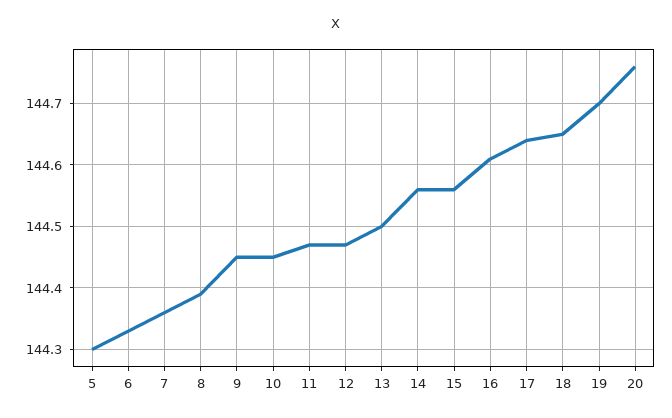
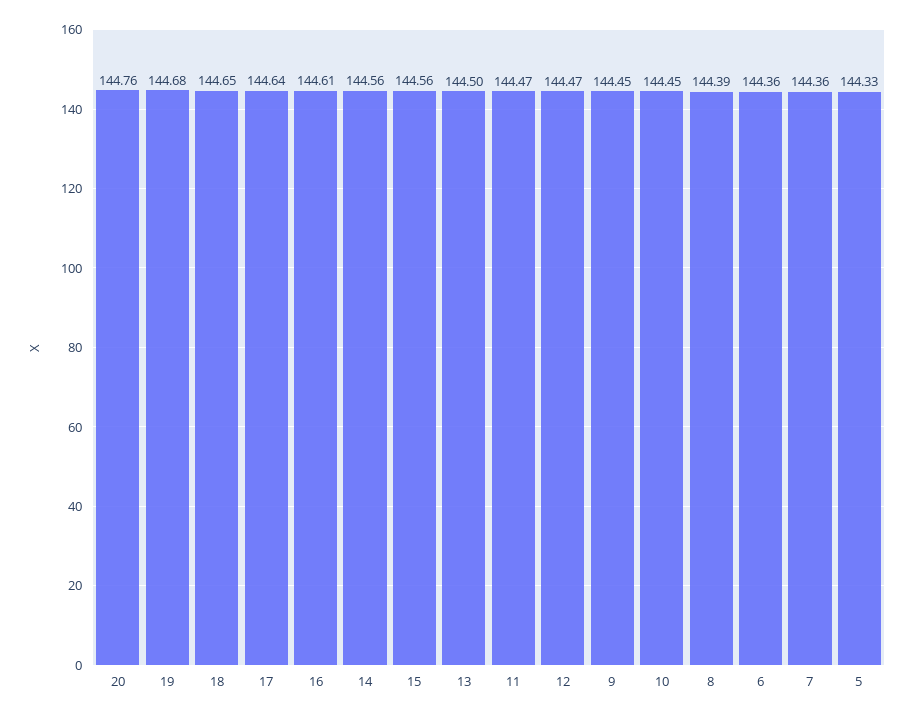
5: 144.3 -> 144.33
6: 144.33 -> 144.36
19: 144.7 -> 144.68

